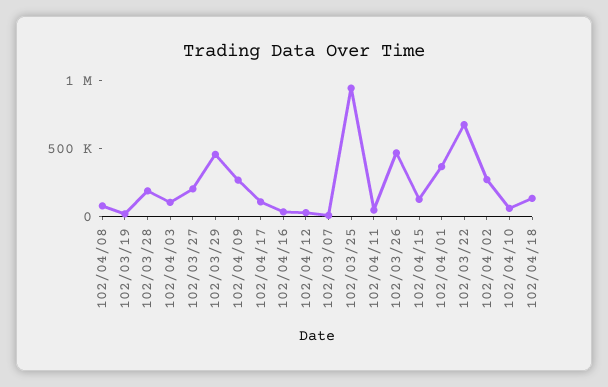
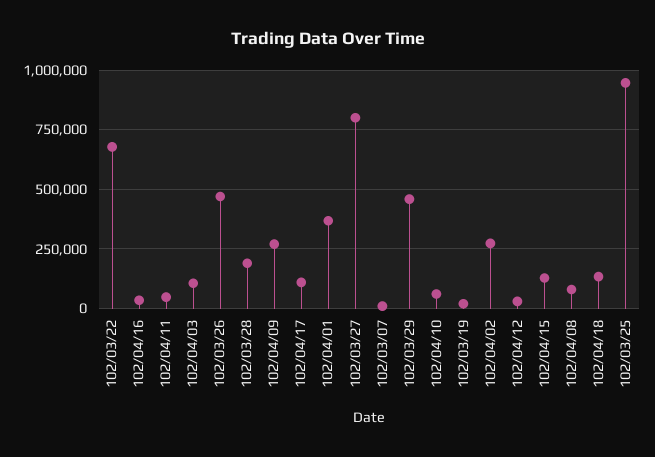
102/03/27: 200000 -> 800000

